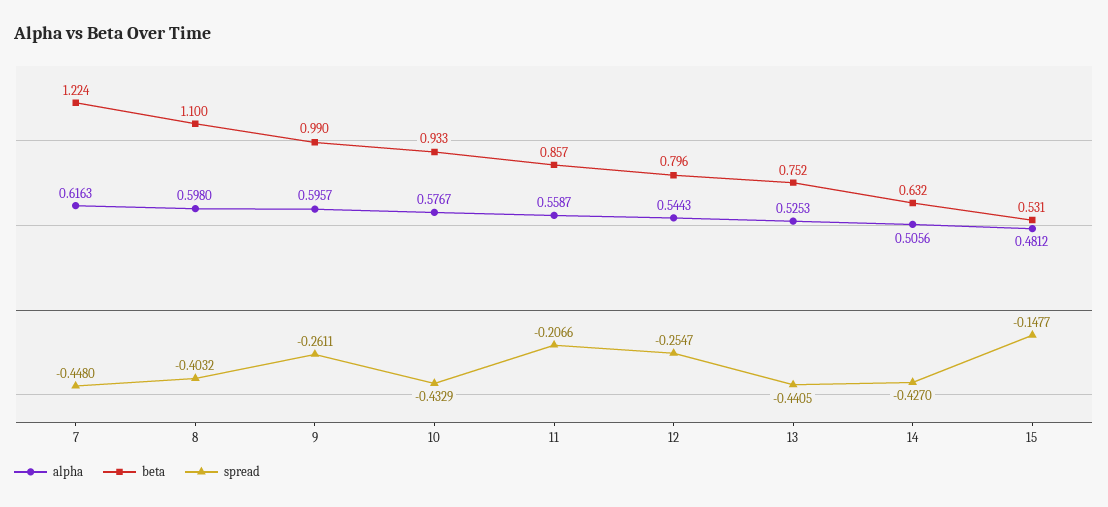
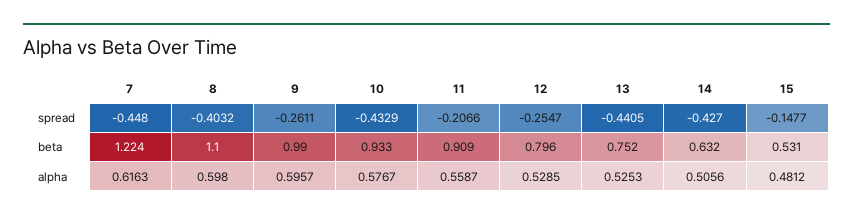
beta, 11: 0.857 -> 0.909
alpha, 12: 0.5443 -> 0.5285

